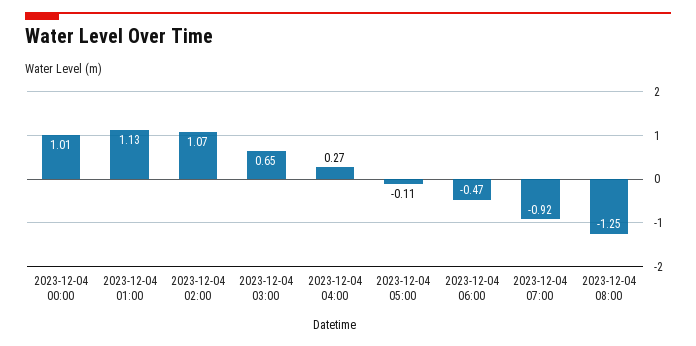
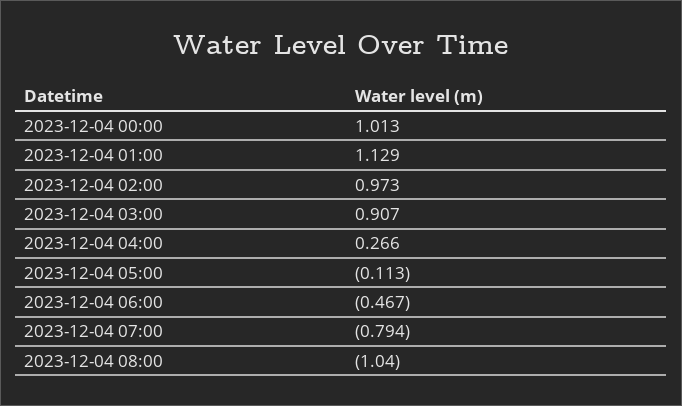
2023-12-04 02:00: 1.07 -> 0.973
2023-12-04 03:00: 0.65 -> 0.907
2023-12-04 07:00: -0.92 -> -0.794
2023-12-04 08:00: -1.25 -> -1.04

